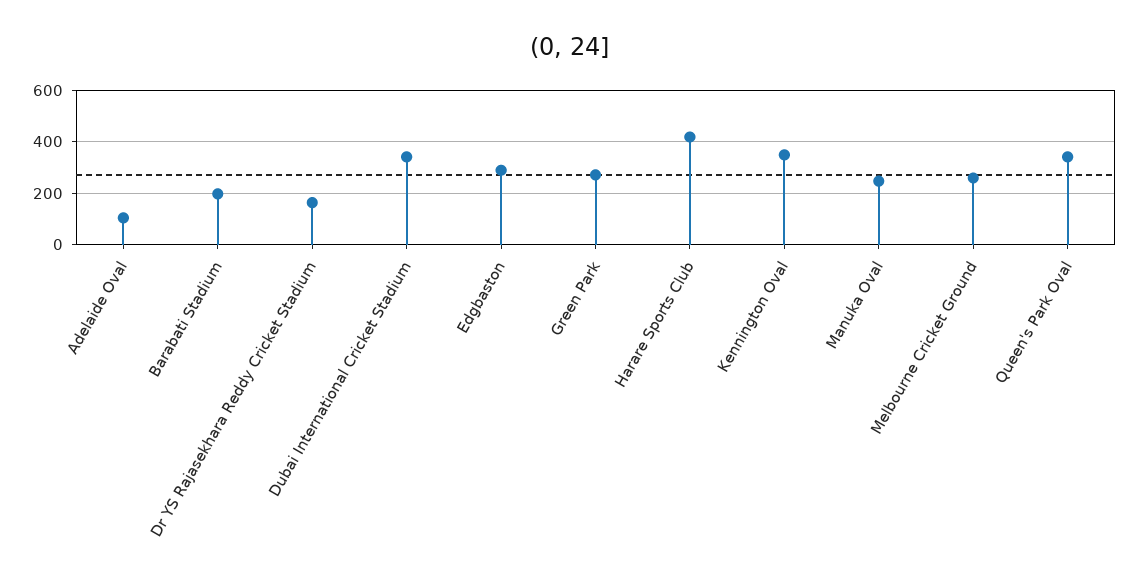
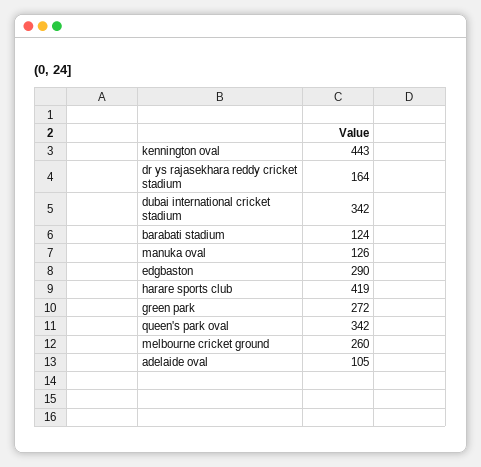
Barabati Stadium: 200 -> 124
Kennington Oval: 350 -> 443
Manuka Oval: 250 -> 126

